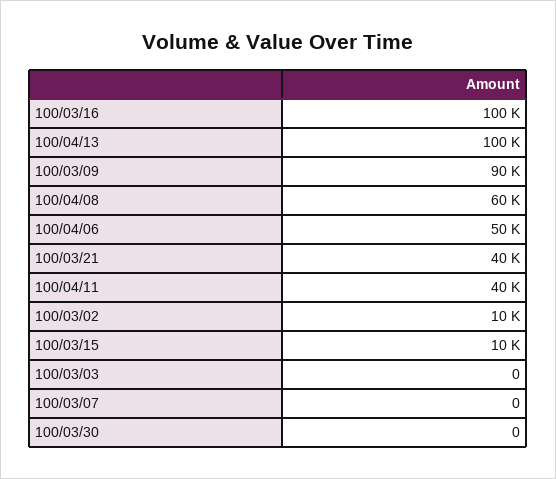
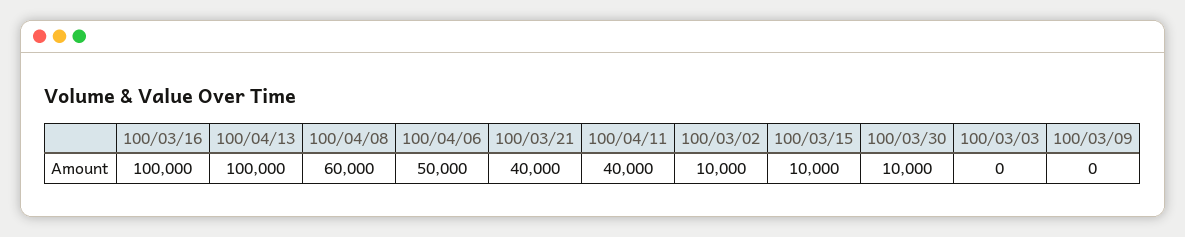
100/03/09: 90000 -> 0
100/03/07: 0 -> none
100/03/30: 0 -> 10000

